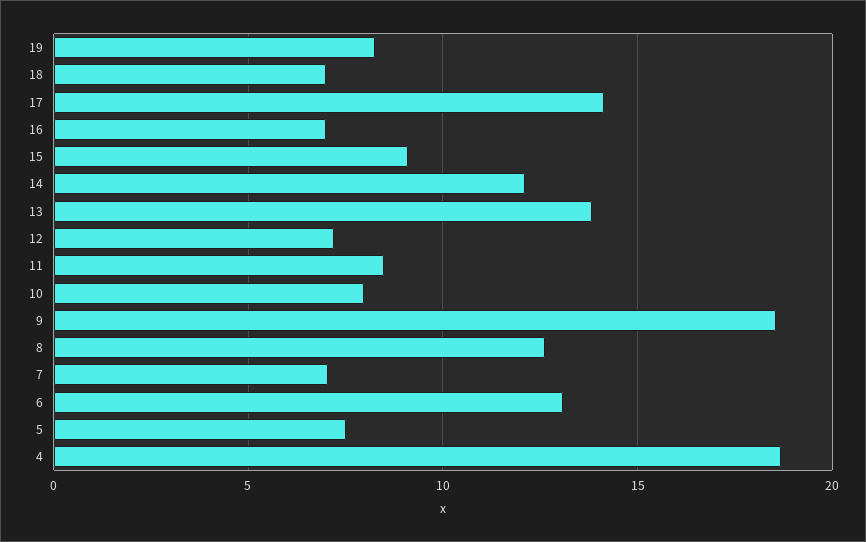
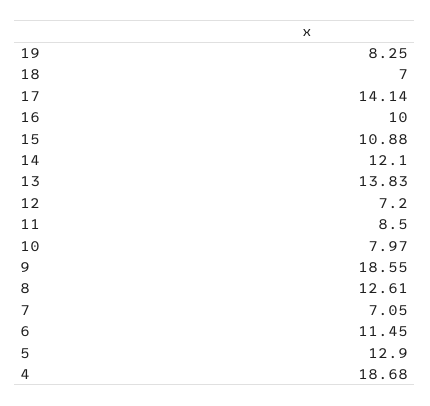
16: 7 -> 10
15: 9 -> 10.88
6: 13 -> 11.45
5: 7.5 -> 12.9

